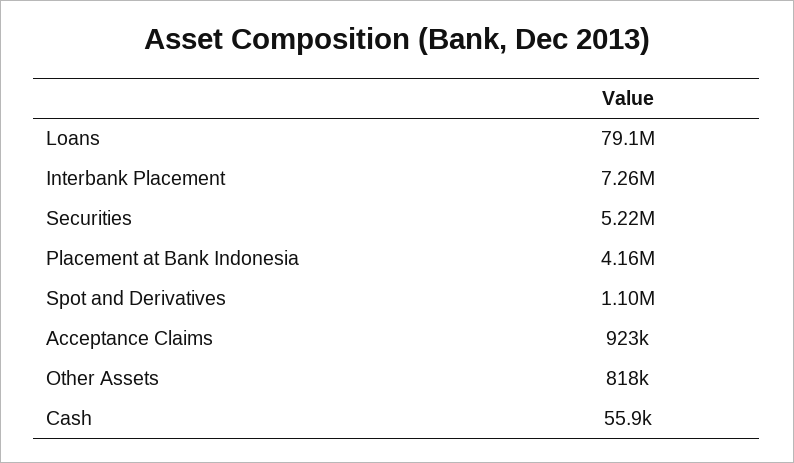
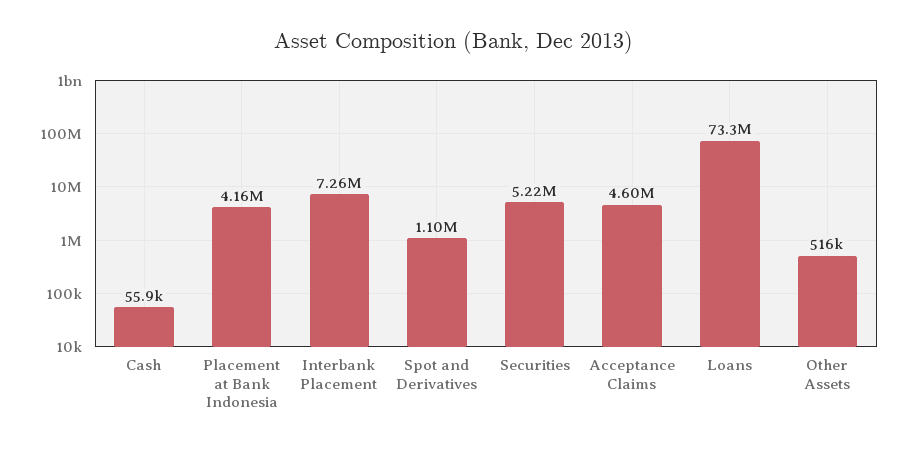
Loans: 79100000 -> 73300000
Acceptance Claims: 923000 -> 4600000
Other Assets: 818000 -> 516000

